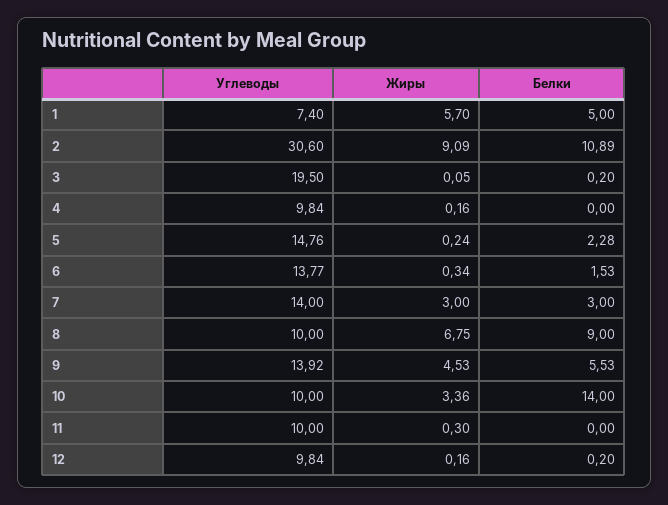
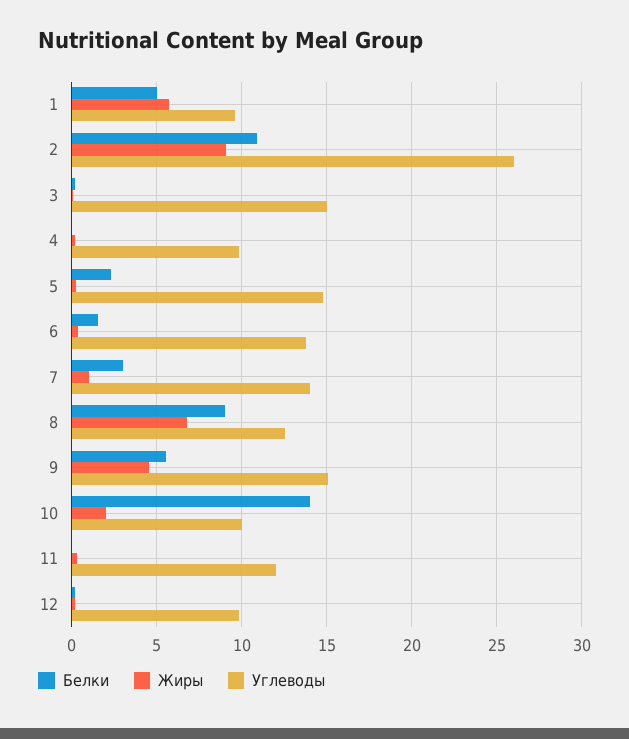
Углеводы, 1: 7.4 -> 9.5
Углеводы, 2: 30.6 -> 26
Углеводы, 3: 19.5 -> 15
Жиры, 7: 3 -> 1
Углеводы, 8: 10 -> 12.5
Углеводы, 9: 13.92 -> 15
Жиры, 10: 3.36 -> 2
Углеводы, 11: 10 -> 12

